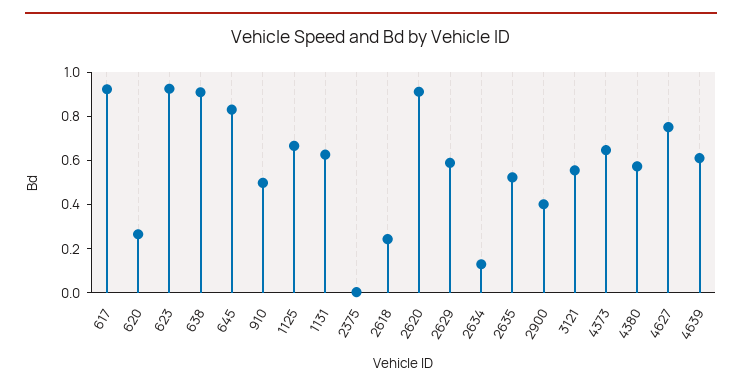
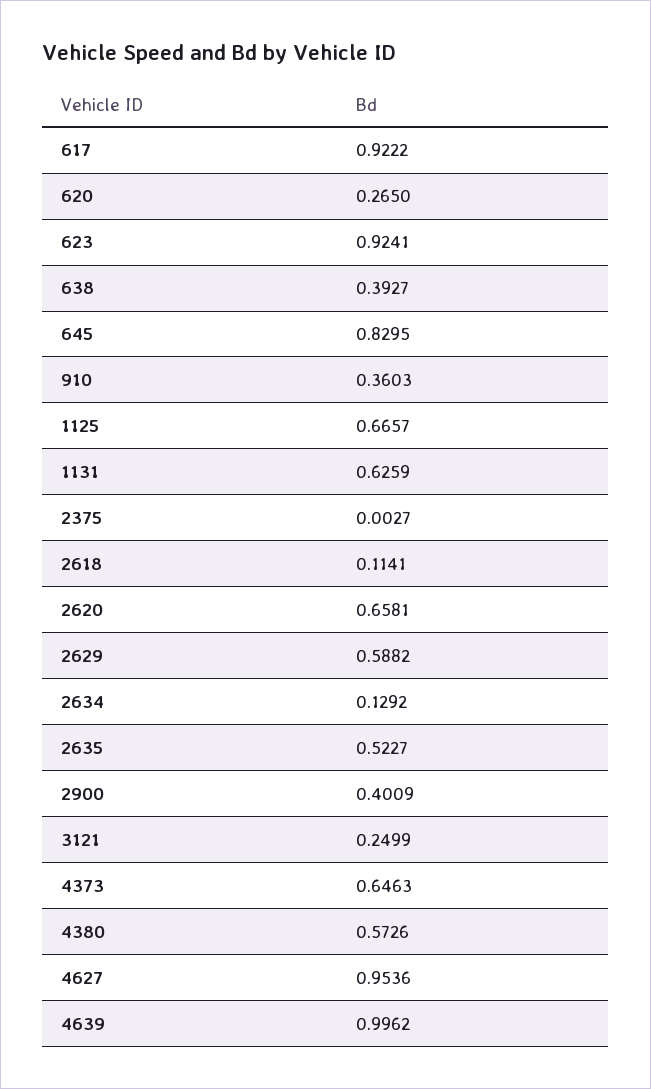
638: 0.9 -> 0.3927
910: 0.5 -> 0.3603
2618: 0.25 -> 0.1141
2620: 0.9 -> 0.6581
3121: 0.55 -> 0.2499
4627: 0.75 -> 0.9536
4639: 0.6 -> 0.9962

